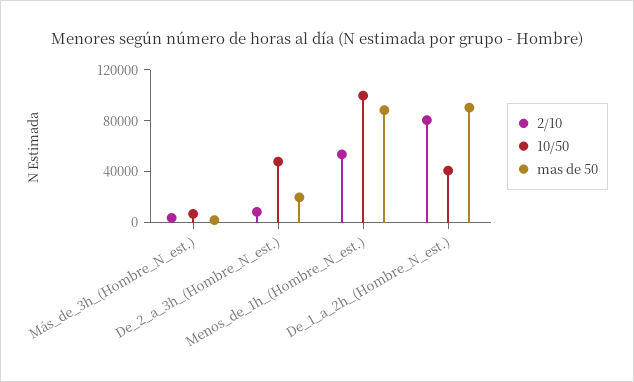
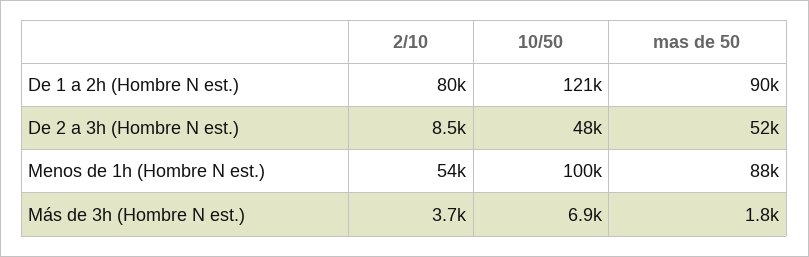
mas de 50, De_2_a_3h_(Hombre_N_est.): 20000 -> 52000
10/50, De_1_a_2h_(Hombre_N_est.): 40000 -> 121000

